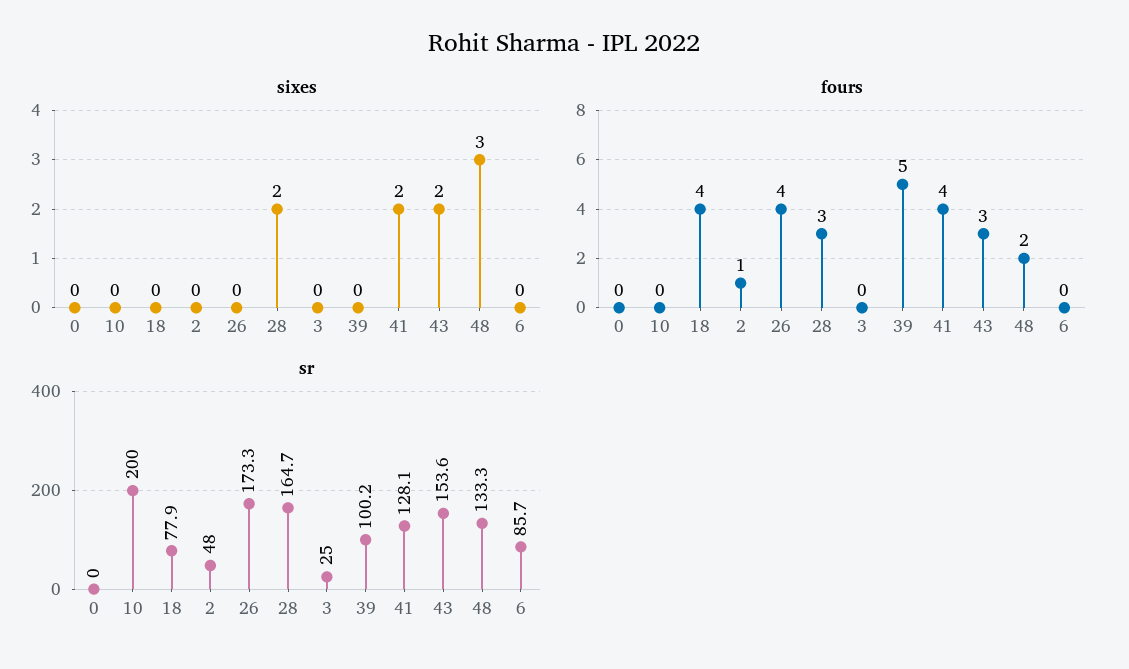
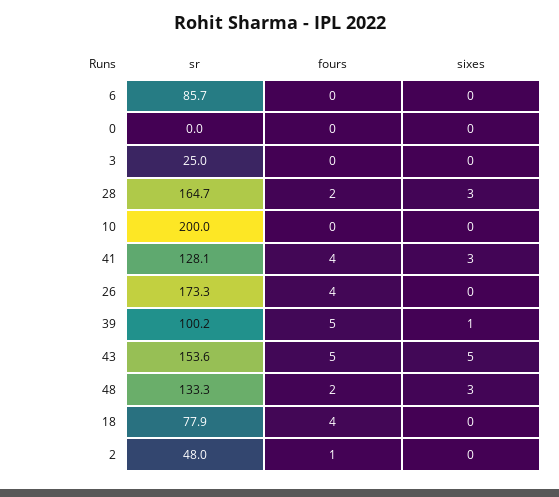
sixes, 28: 2 -> 3
sixes, 39: 0 -> 1
sixes, 41: 2 -> 3
sixes, 43: 2 -> 5
fours, 28: 3 -> 2
fours, 43: 3 -> 5

